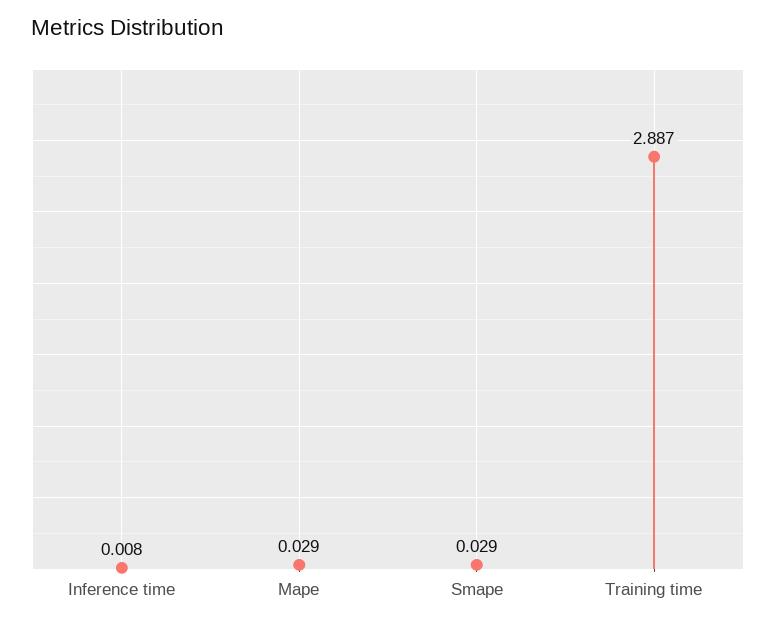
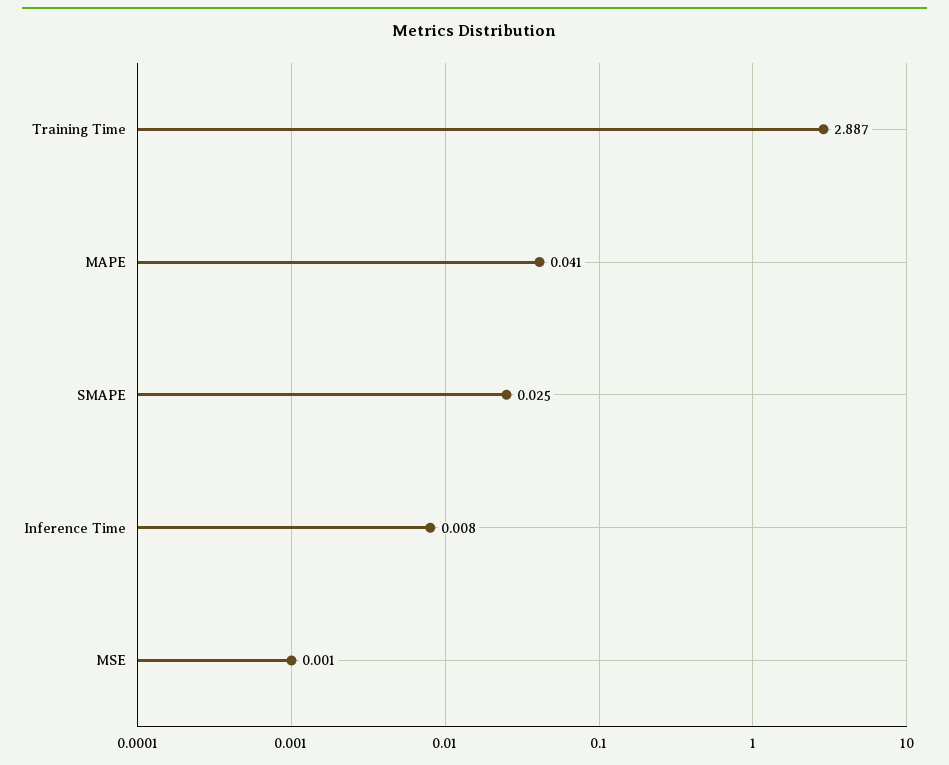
Mape: 0.029 -> 0.041
Smape: 0.029 -> 0.025
MSE: none -> 0.001

